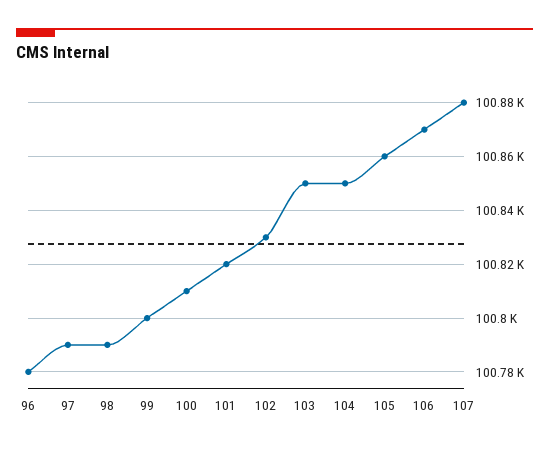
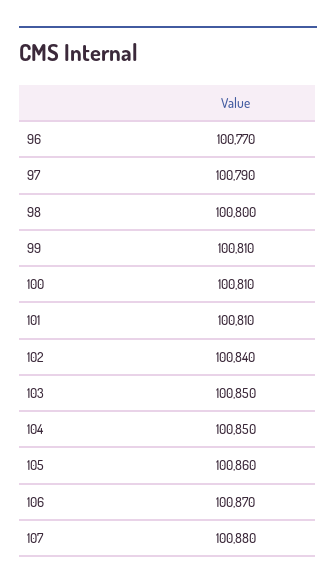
96: 100780 -> 100770
98: 100790 -> 100800
99: 100800 -> 100810
101: 100820 -> 100810
102: 100830 -> 100840

